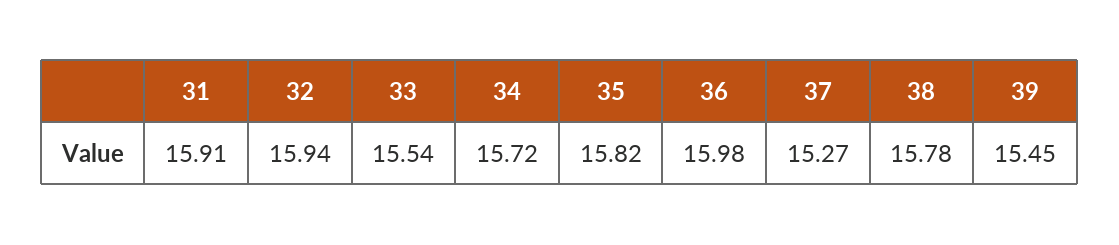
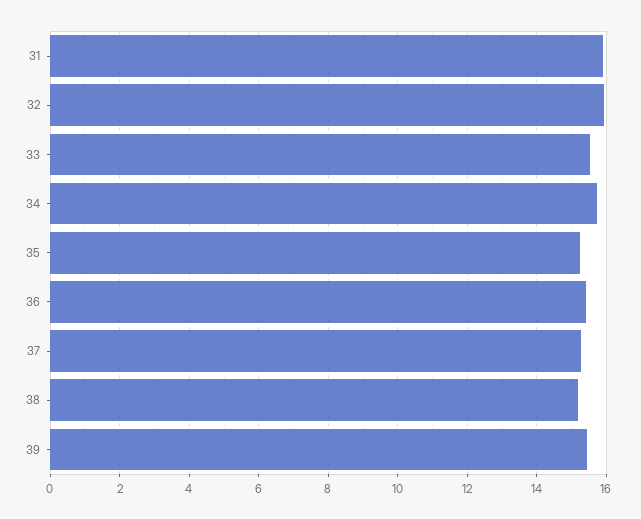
35: 15.82 -> 15.2
36: 15.98 -> 15.4
38: 15.78 -> 15.2

